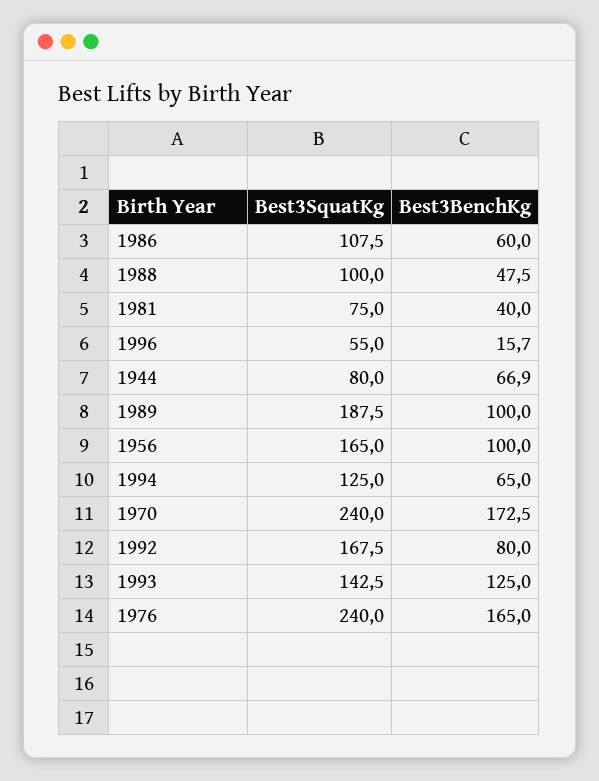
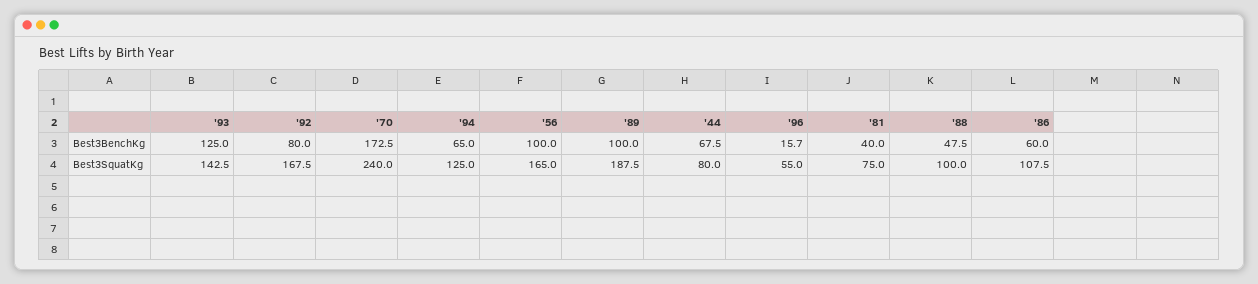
Best3BenchKg, 1944: 66.9 -> 67.5
Best3SquatKg, 1976: 240 -> none
Best3BenchKg, 1976: 165 -> none

